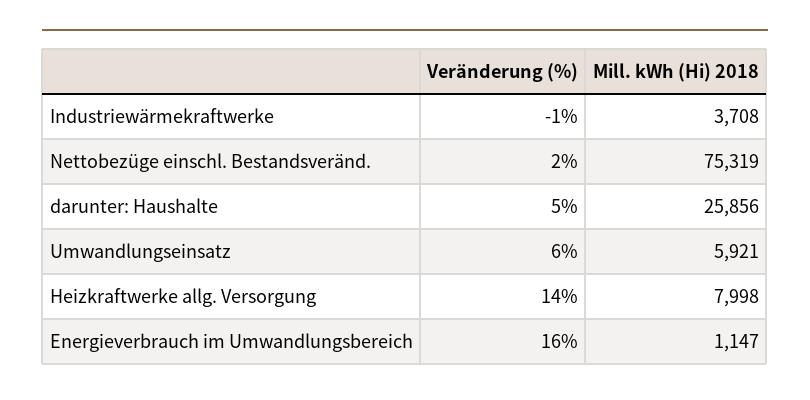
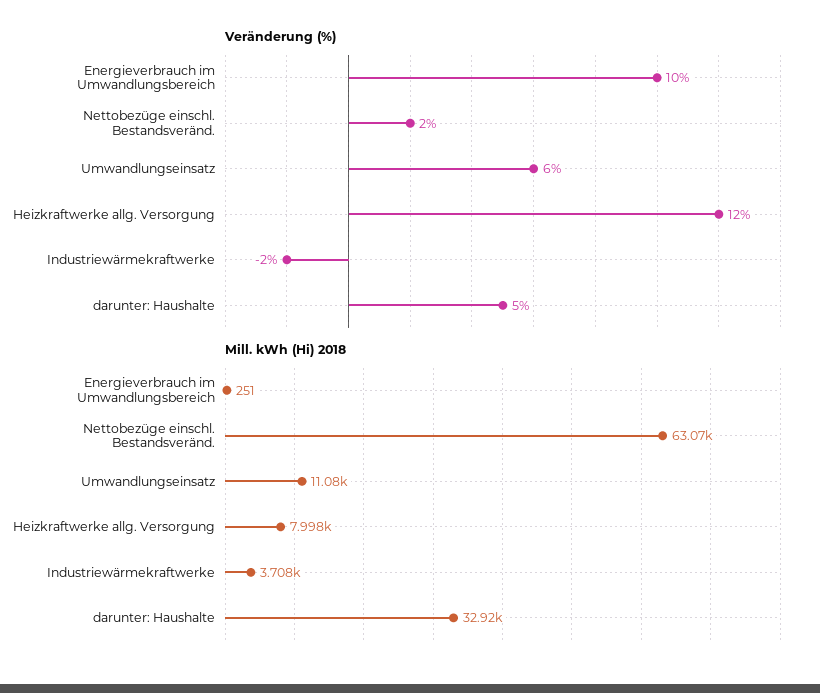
Veränderung (%), Industriewärmekraftwerke: -1 -> -2
Mill. kWh (Hi) 2018, Nettobezüge einschl. Bestandsveränd.: 75319 -> 63070
Mill. kWh (Hi) 2018, darunter: Haushalte: 25856 -> 32920
Mill. kWh (Hi) 2018, Umwandlungseinsatz: 5921 -> 11080
Veränderung (%), Heizkraftwerke allg. Versorgung: 14 -> 12
Veränderung (%), Energieverbrauch im Umwandlungsbereich: 16 -> 10
Mill. kWh (Hi) 2018, Energieverbrauch im Umwandlungsbereich: 1147 -> 251

